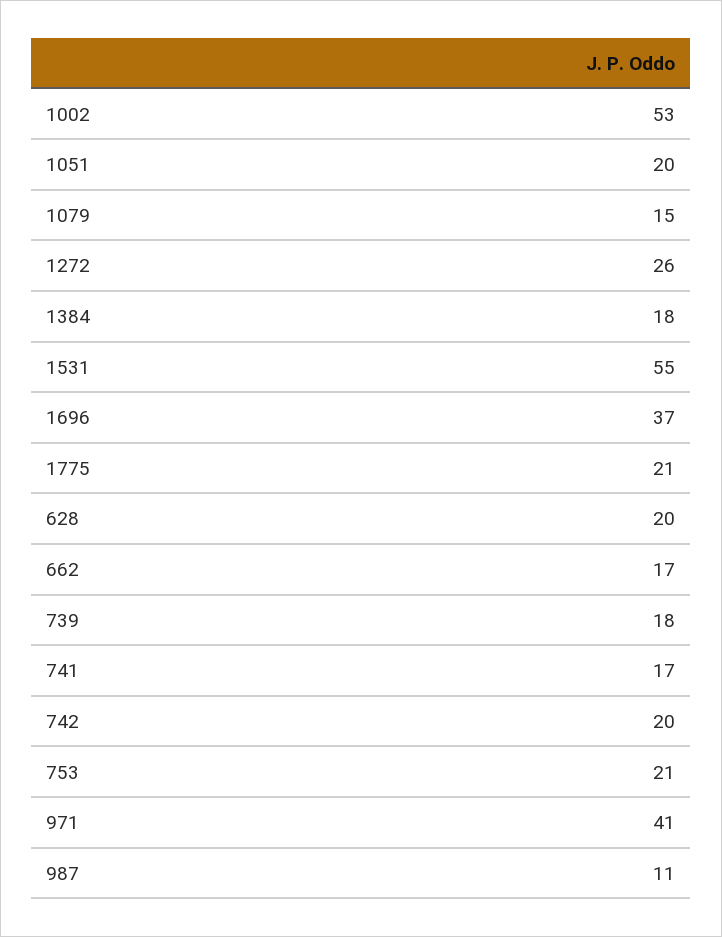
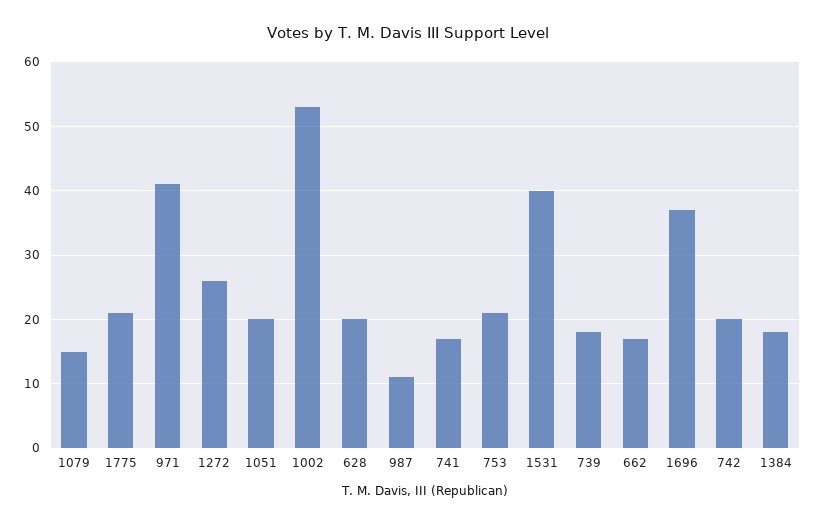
1531: 55 -> 40

